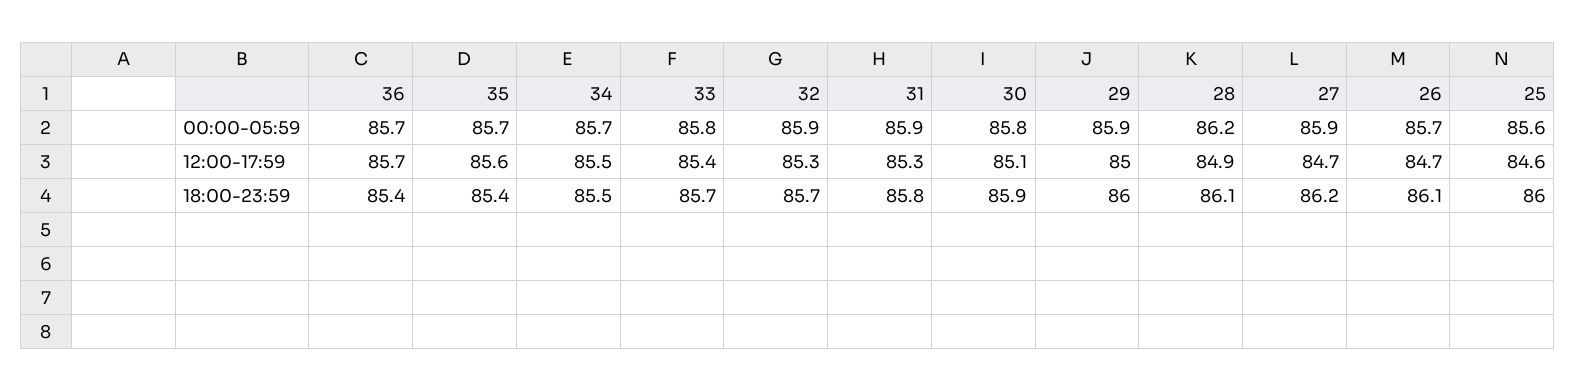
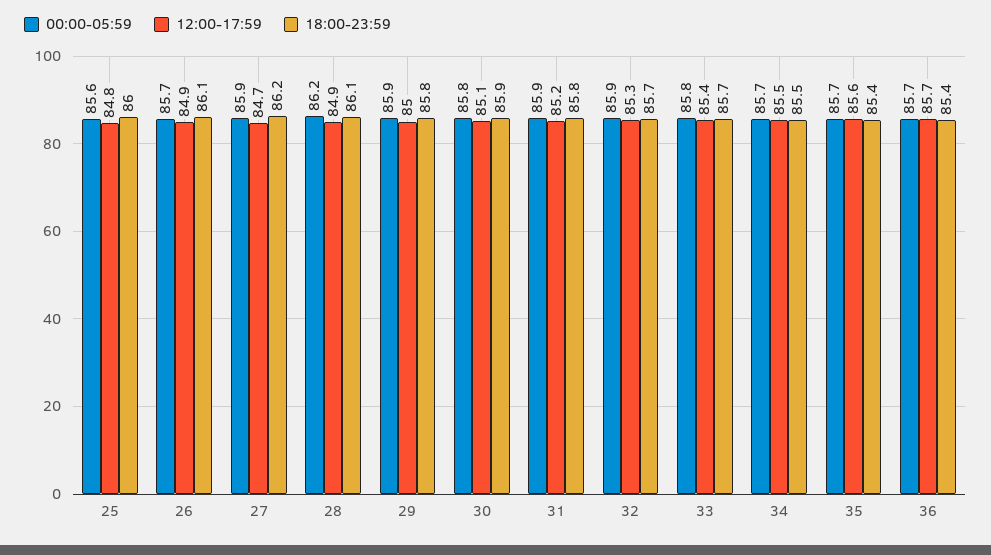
12:00-17:59, 31: 85.3 -> 85.2
12:00-17:59, 26: 84.7 -> 84.9
12:00-17:59, 25: 84.6 -> 84.8
18:00-23:59, 29: 86 -> 85.8

